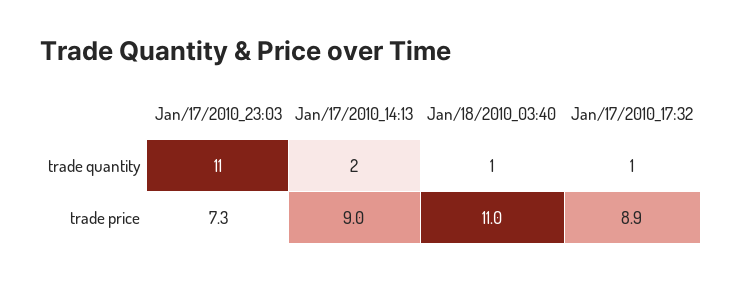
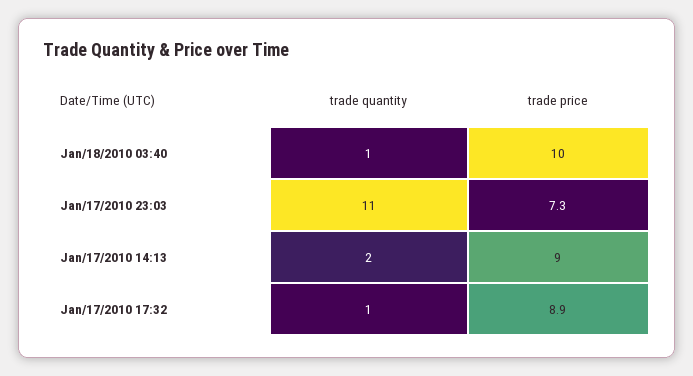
Jan/18/2010_03:40, trade price: 11 -> 10

